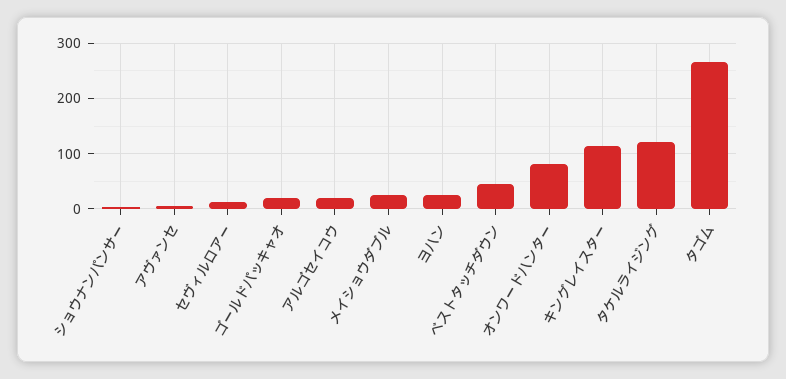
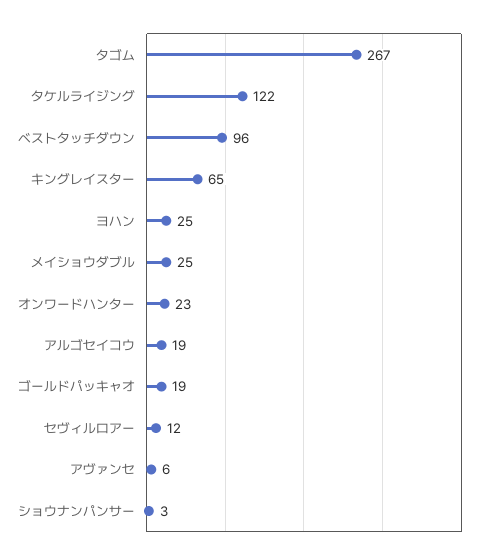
ベストタッチダウン: 40 -> 96
オンワードハンター: 80 -> 23
キングレイスター: 120 -> 65

